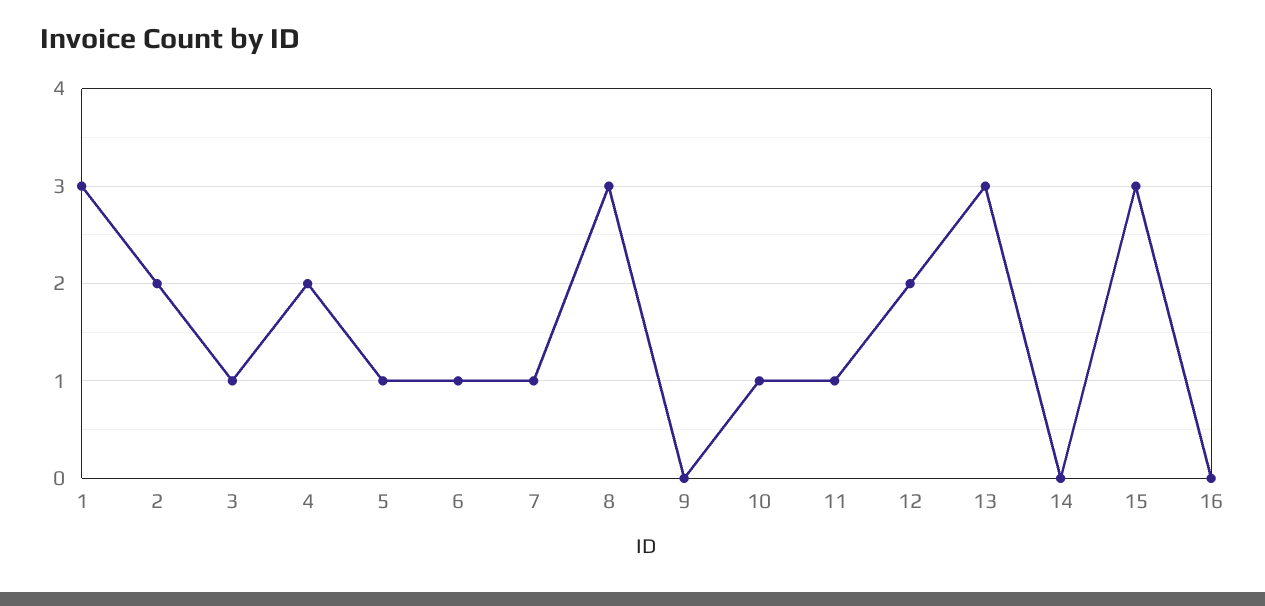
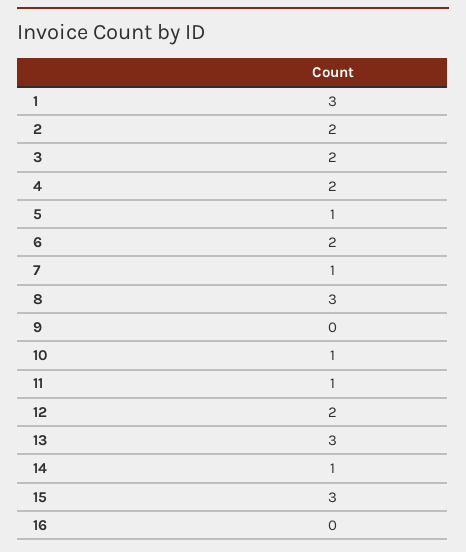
3: 1 -> 2
6: 1 -> 2
14: 0 -> 1

